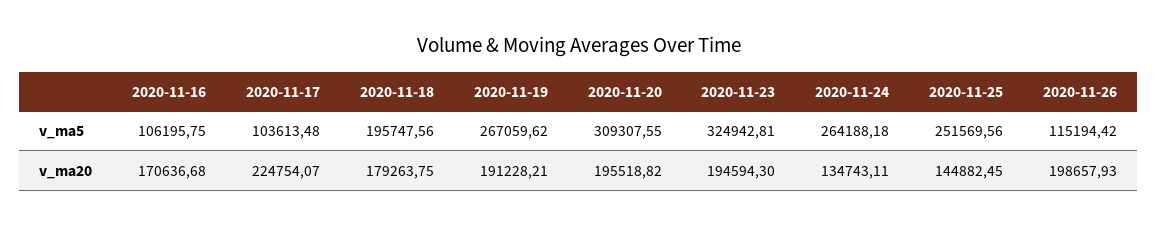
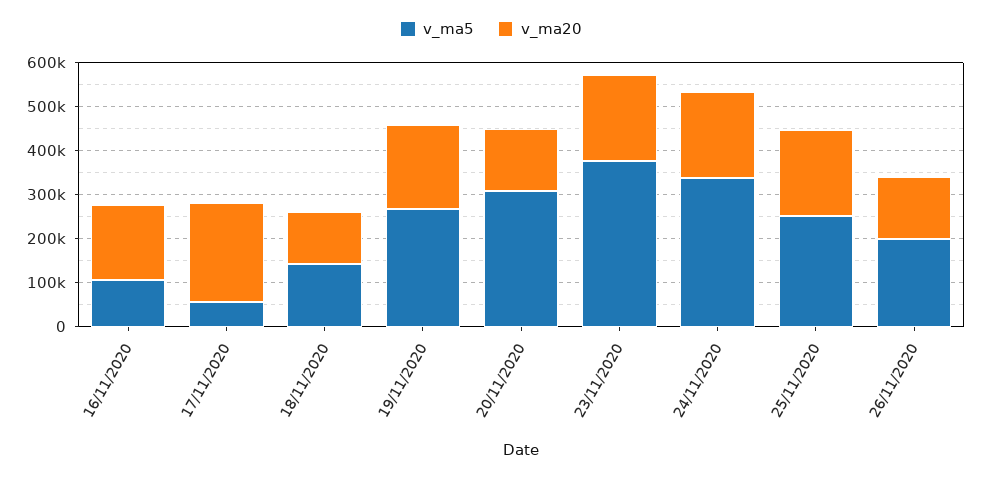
v_ma5, 2020-11-17: 103613.48 -> 60000
v_ma5, 2020-11-18: 195747.56 -> 140000
v_ma5, 2020-11-23: 324942.81 -> 380000
v_ma5, 2020-11-24: 264188.18 -> 340000
v_ma5, 2020-11-26: 115194.42 -> 200000
v_ma20, 2020-11-18: 179263.75 -> 120000
v_ma20, 2020-11-20: 195518.82 -> 140000
v_ma20, 2020-11-24: 134743.11 -> 200000
v_ma20, 2020-11-25: 144882.45 -> 200000
v_ma20, 2020-11-26: 198657.93 -> 140000

